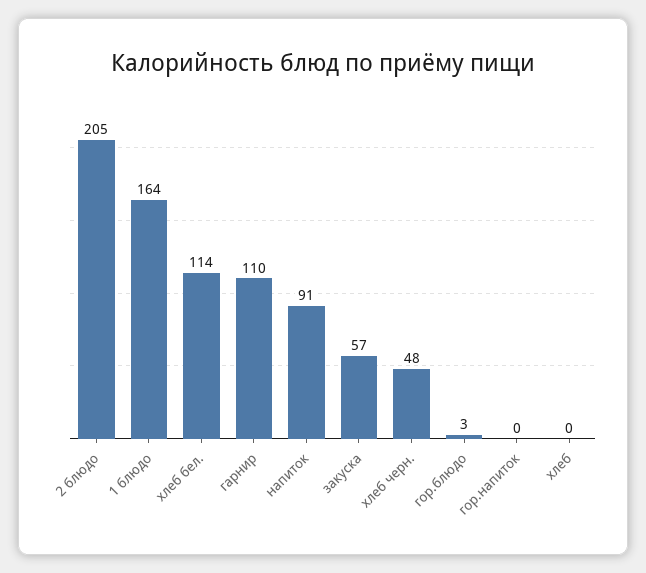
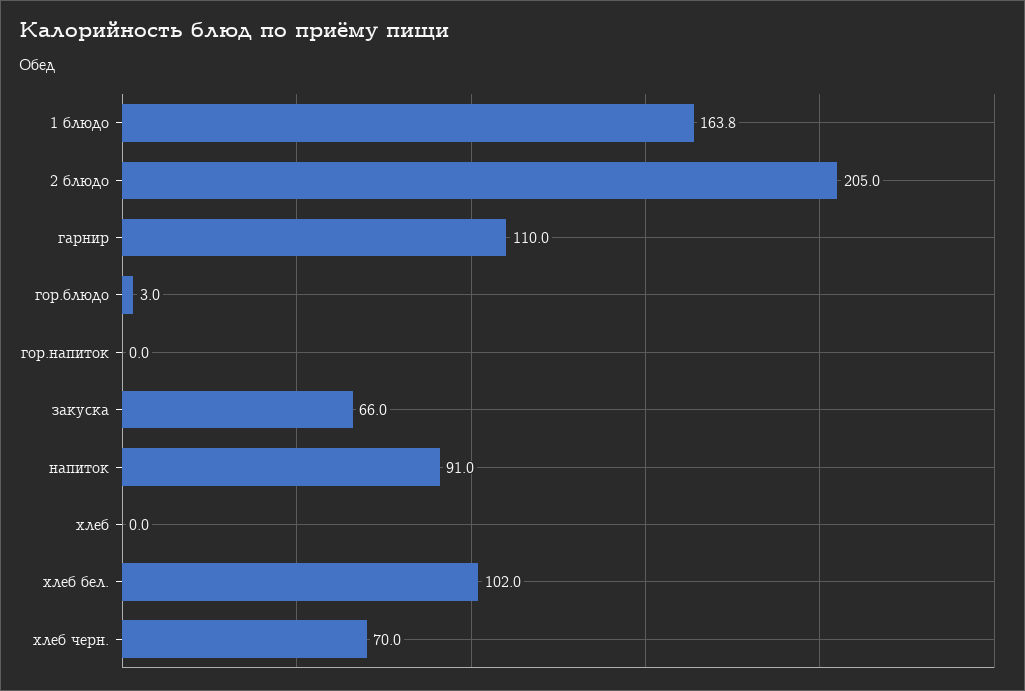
хлеб бел.: 114 -> 102
закуска: 57 -> 66
хлеб черн.: 48 -> 70

